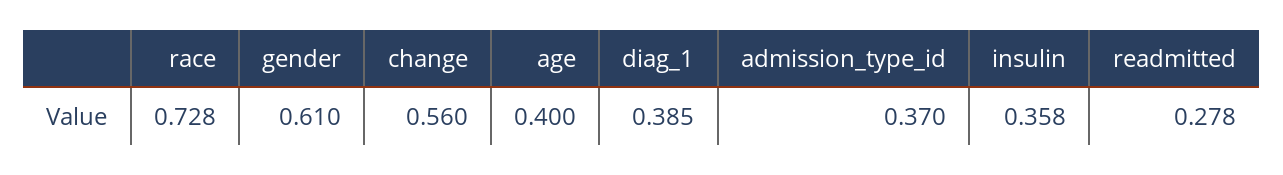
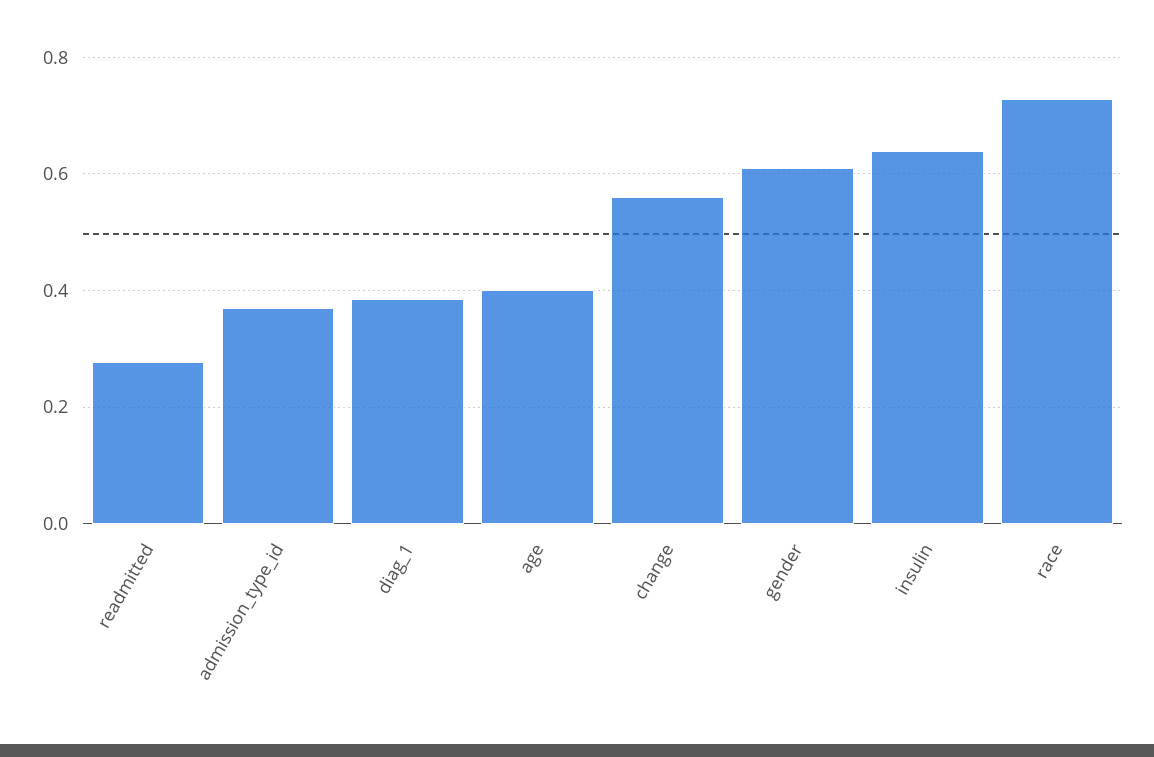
insulin: 0.358 -> 0.64

